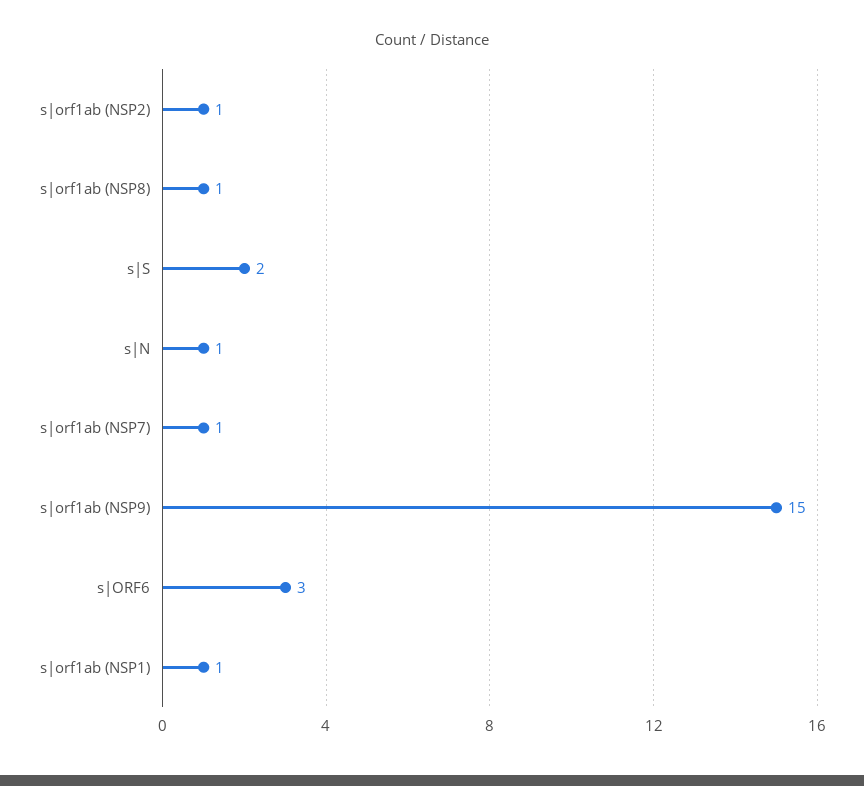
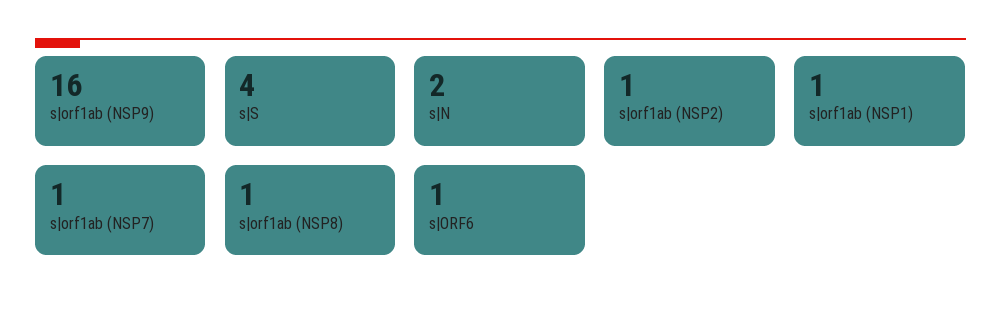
s|S: 2 -> 4
s|N: 1 -> 2
s|orf1ab (NSP9): 15 -> 16
s|ORF6: 3 -> 1

